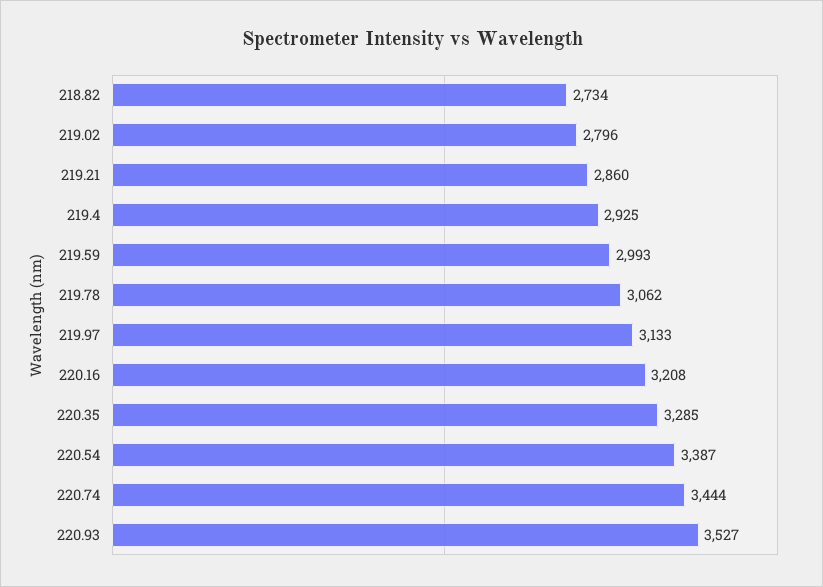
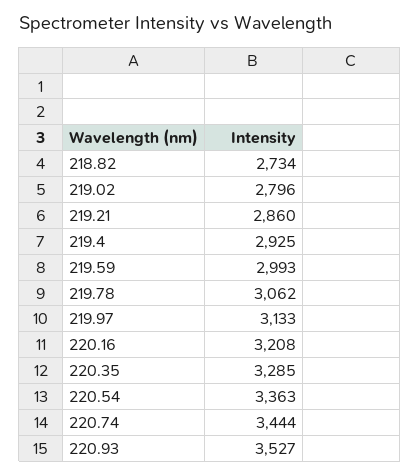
220.54: 3387 -> 3363

